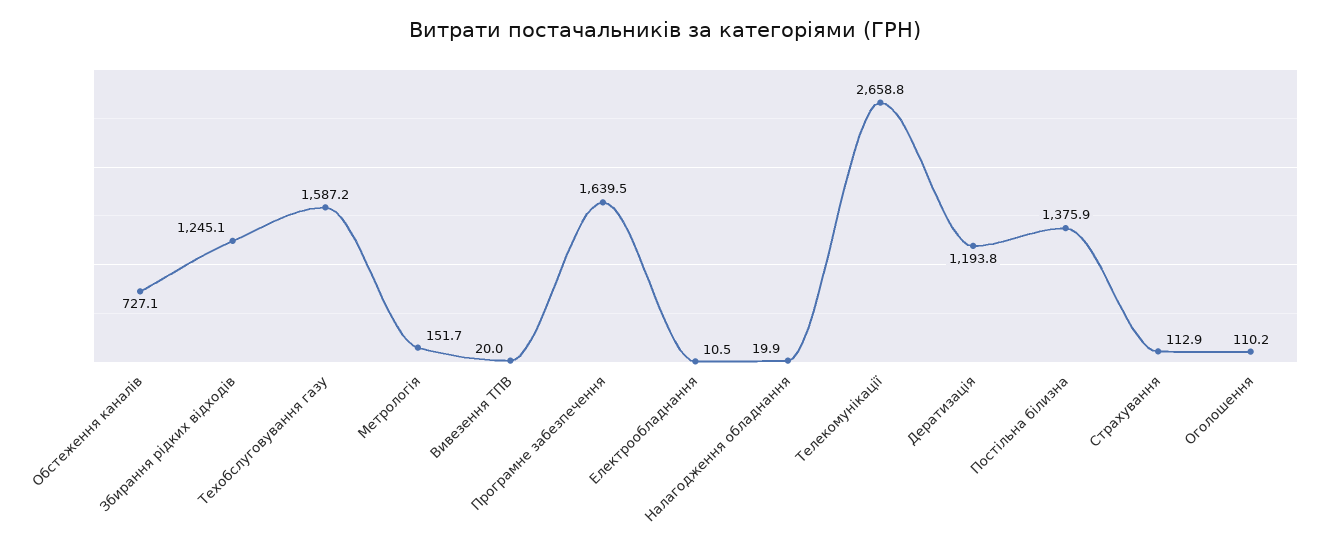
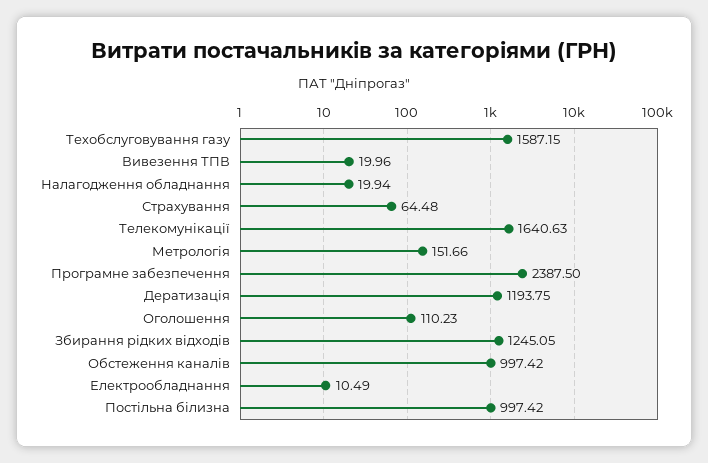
Обстеження каналів: 727.1 -> 997.42
Програмне забезпечення: 1639.5 -> 2387.5
Телекомунікації: 2658.8 -> 1640.63
Постільна білизна: 1375.9 -> 997.42
Страхування: 112.9 -> 64.48

